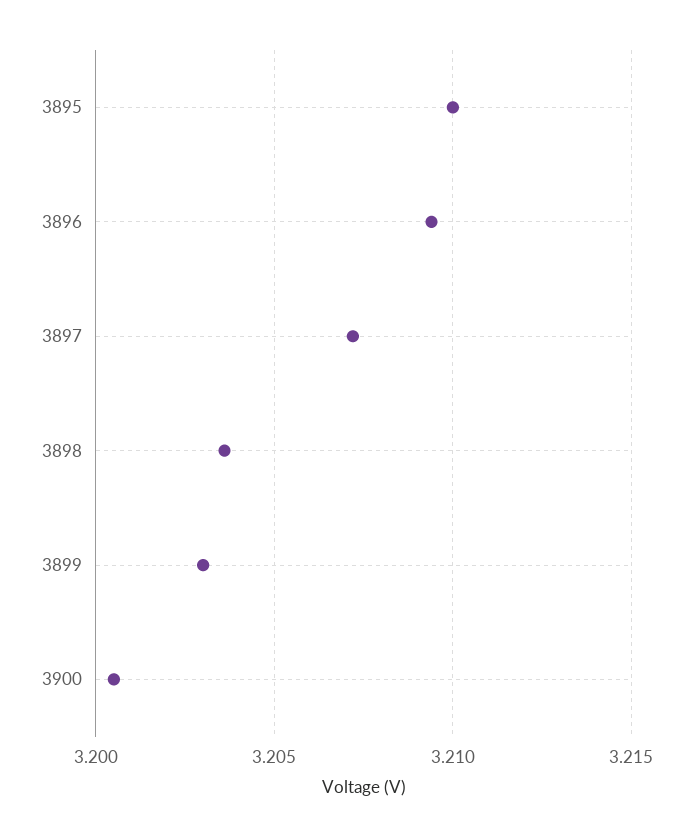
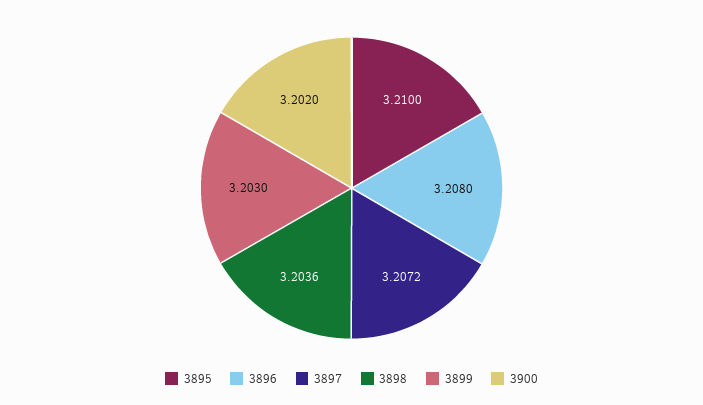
3896: 3.2095 -> 3.208
3900: 3.2005 -> 3.202

